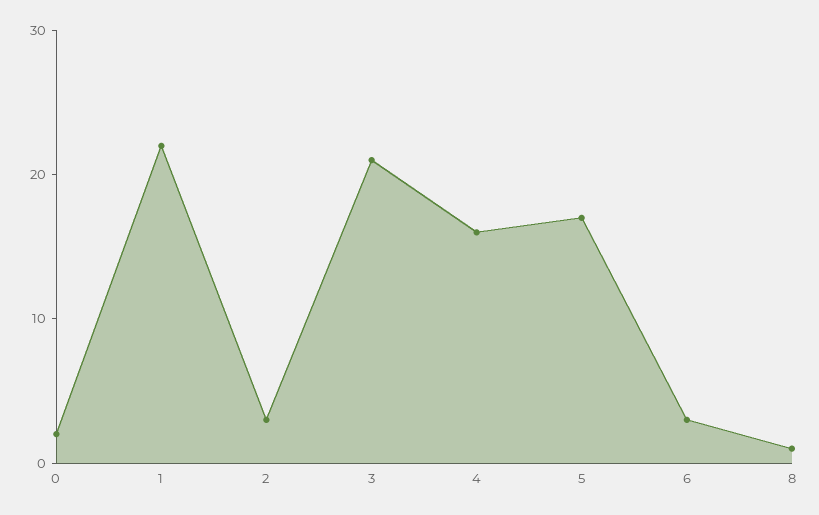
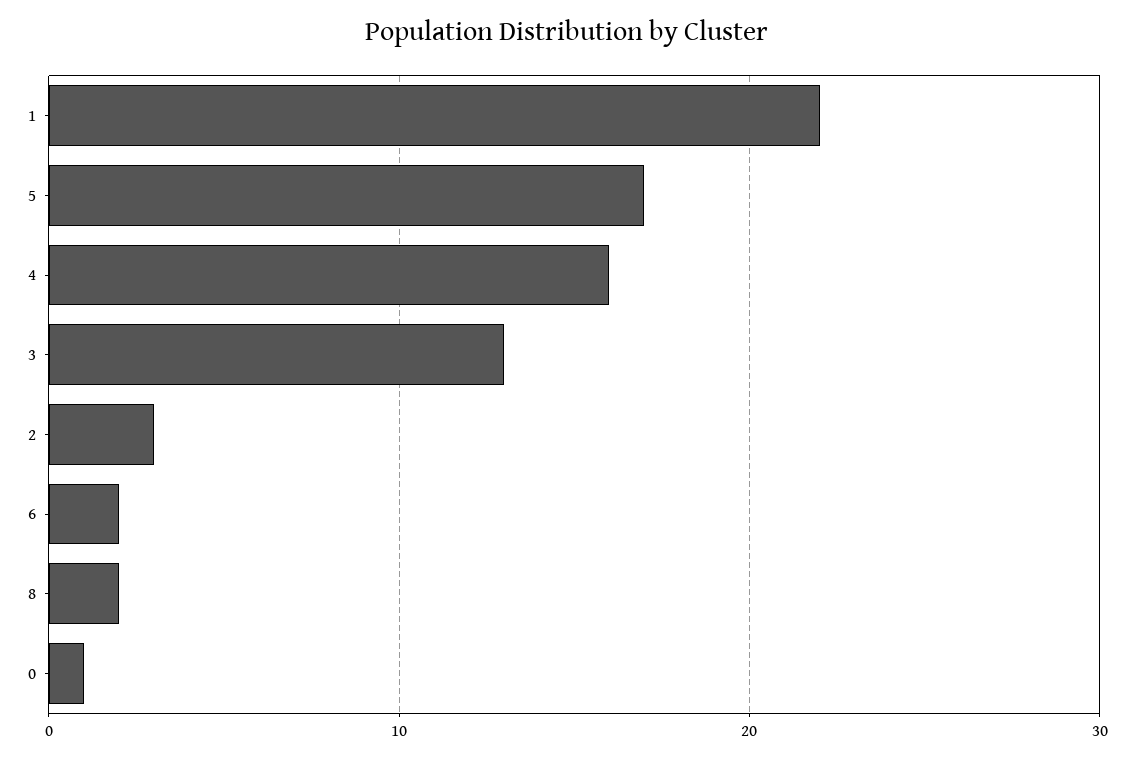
0: 2 -> 1
3: 21 -> 13
6: 3 -> 2
8: 1 -> 2

